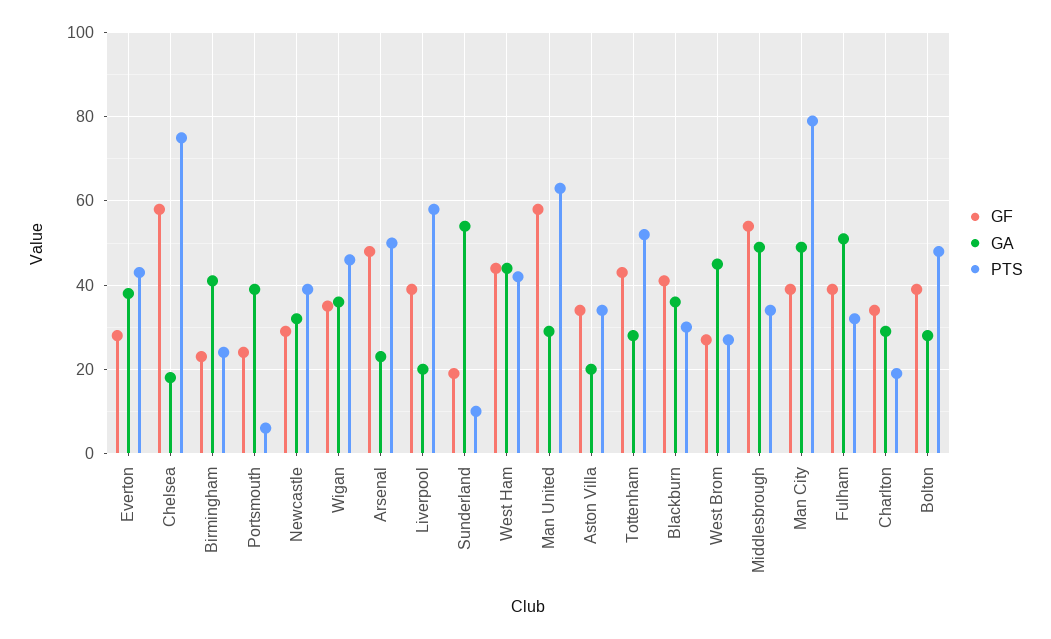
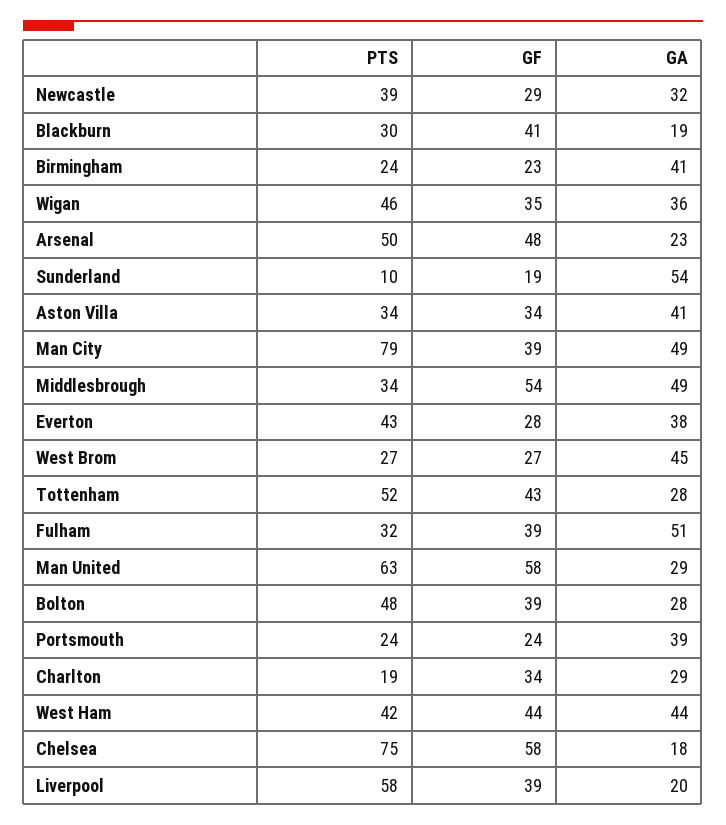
PTS, Portsmouth: 5 -> 24
GA, Aston Villa: 20 -> 41
GA, Blackburn: 35 -> 19

